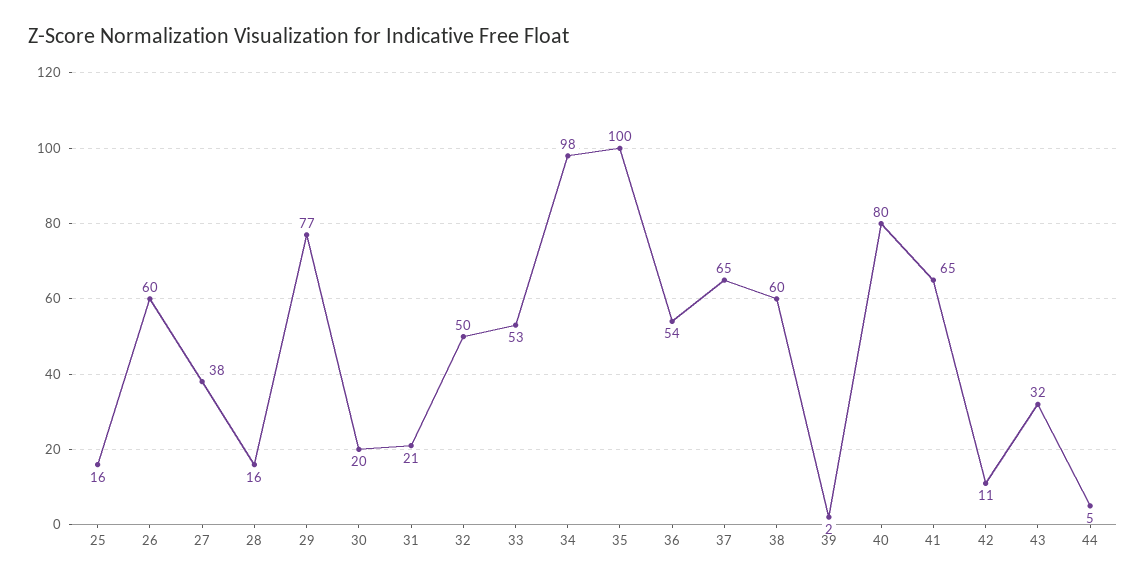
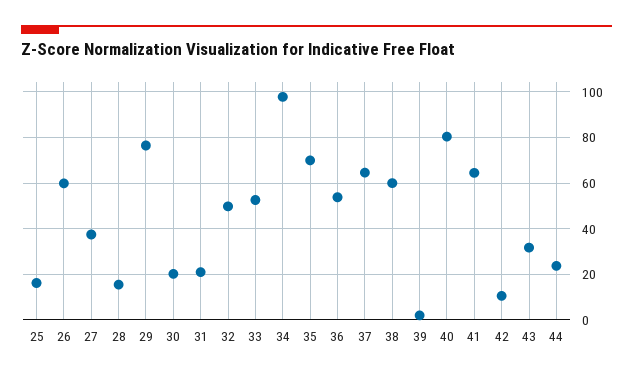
35: 100 -> 70
44: 5 -> 25

